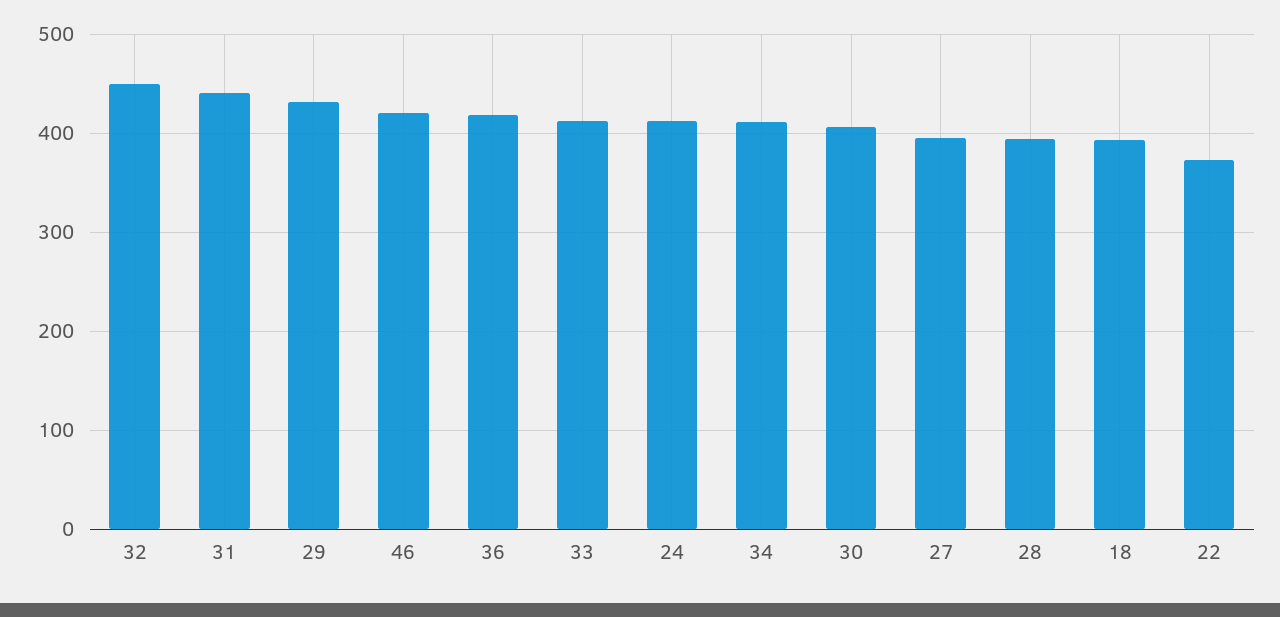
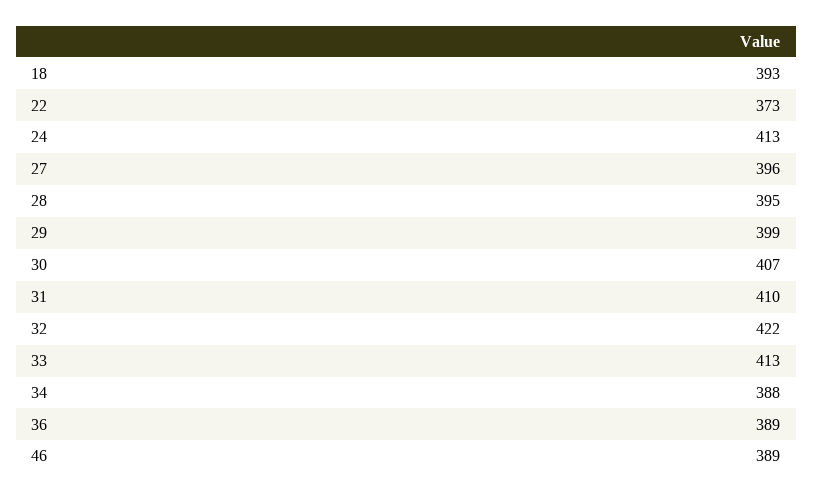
32: 450 -> 422
31: 440 -> 410
29: 430 -> 399
46: 420 -> 389
36: 420 -> 389
34: 410 -> 388

